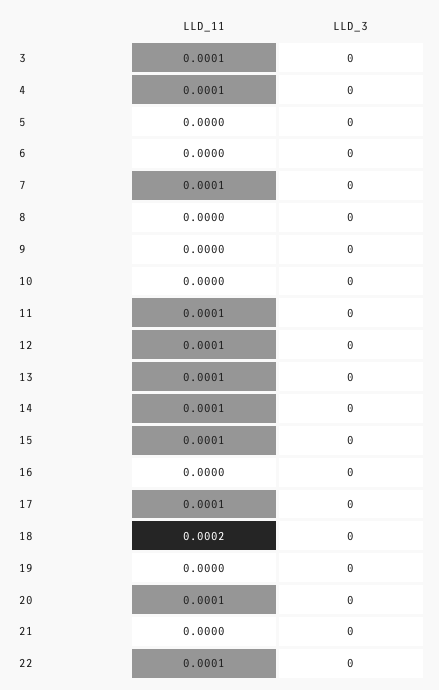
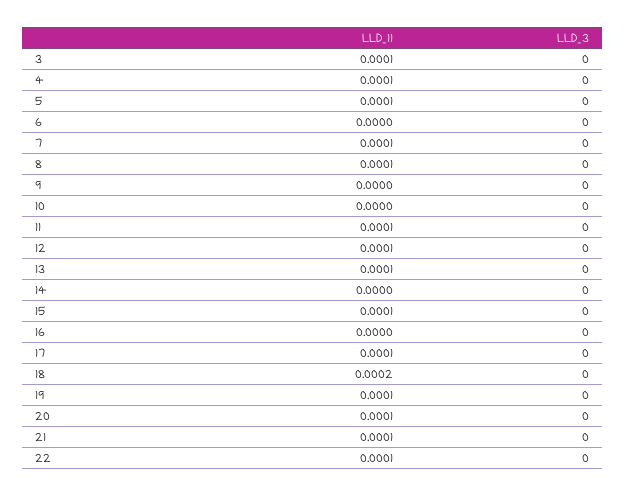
LLD_11, 5: 0 -> 0.0001
LLD_11, 8: 0 -> 0.0001
LLD_11, 14: 0.0001 -> 0
LLD_11, 19: 0 -> 0.0001
LLD_11, 21: 0 -> 0.0001

